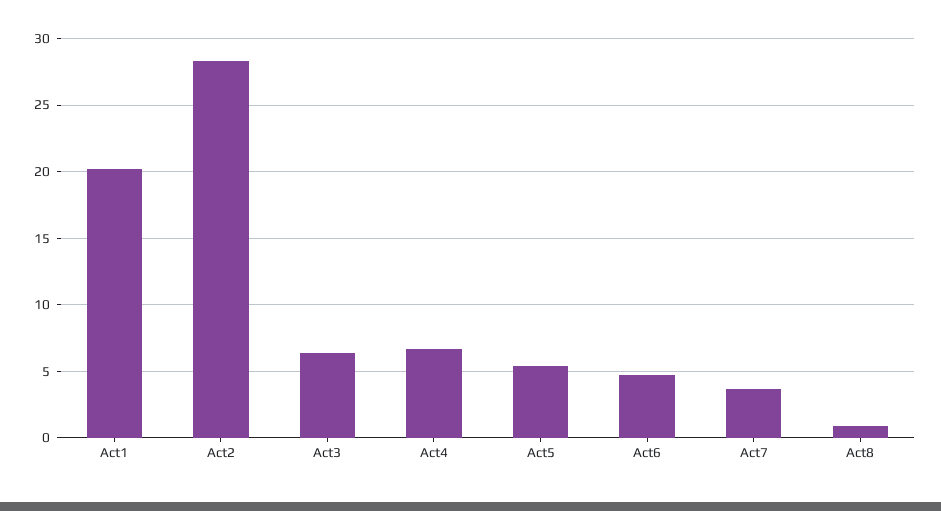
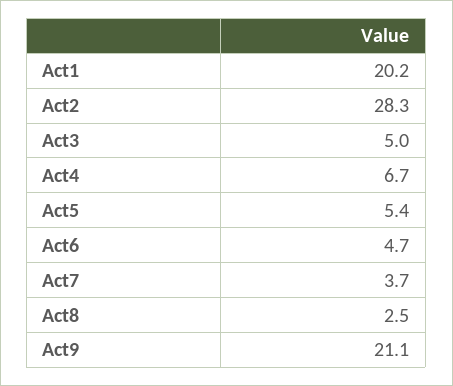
Act3: 6.5 -> 5
Act8: 1 -> 2.5
Act9: none -> 21.1

